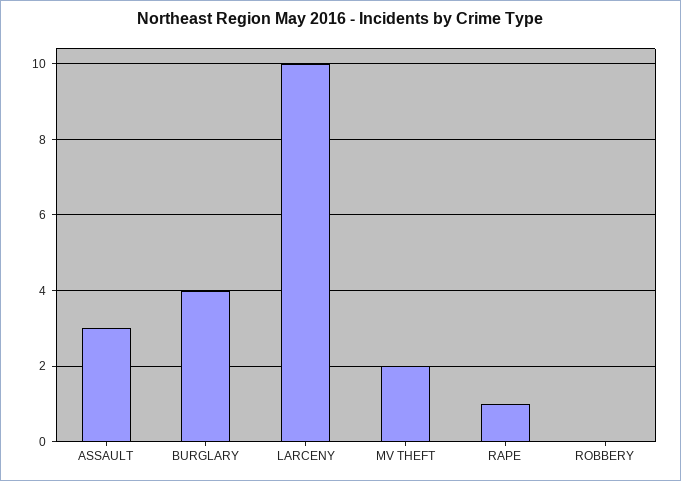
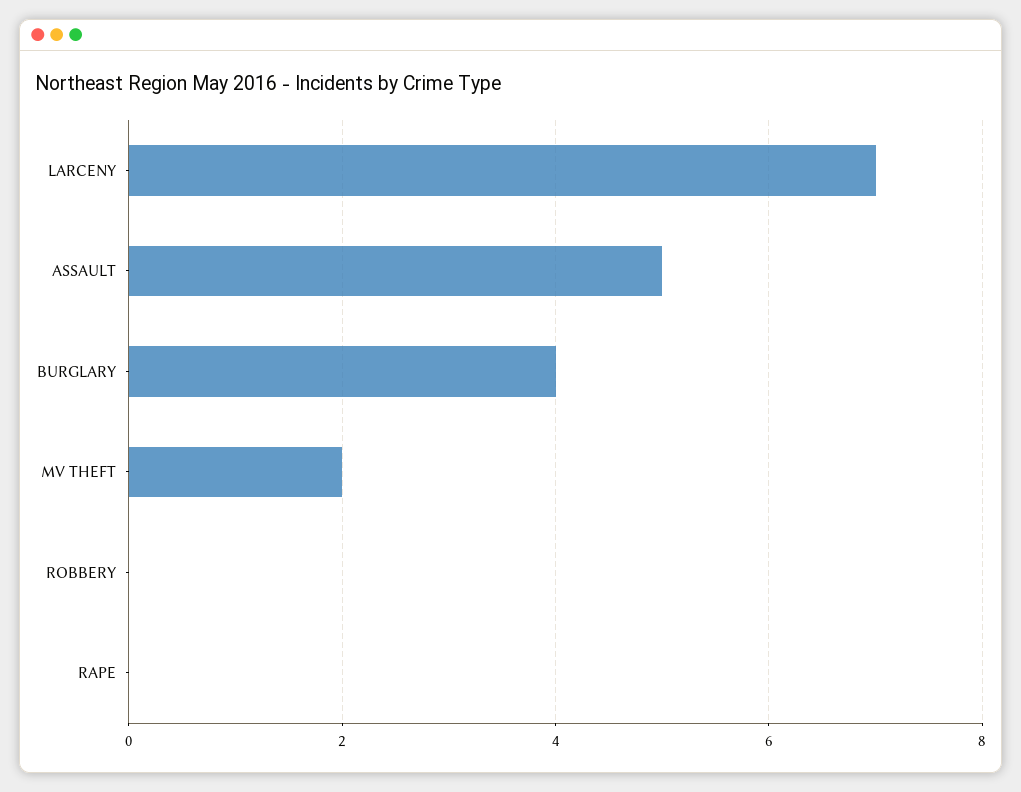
ASSAULT: 3 -> 5
LARCENY: 10 -> 7
RAPE: 1 -> 0

